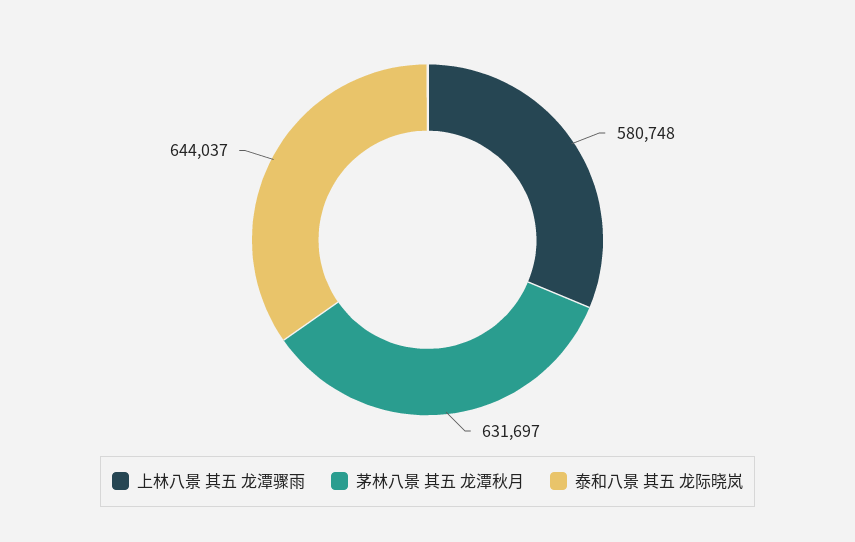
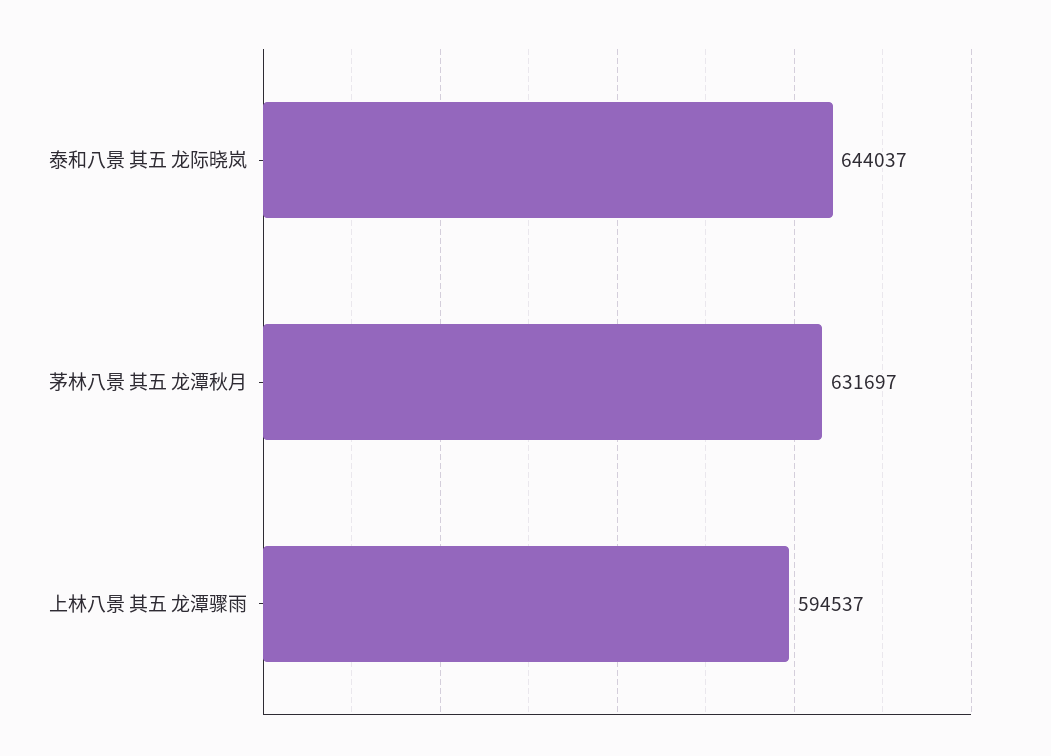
上林八景 其五 龙潭骤雨: 580748 -> 594537

